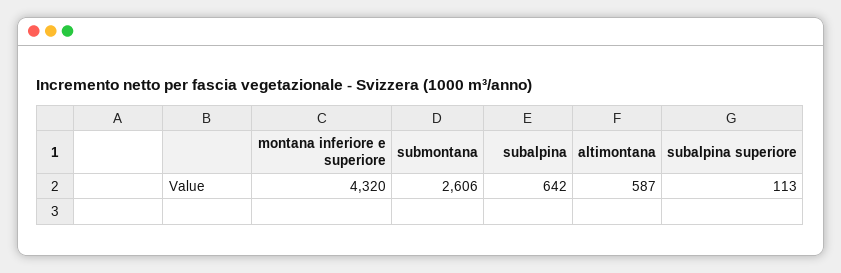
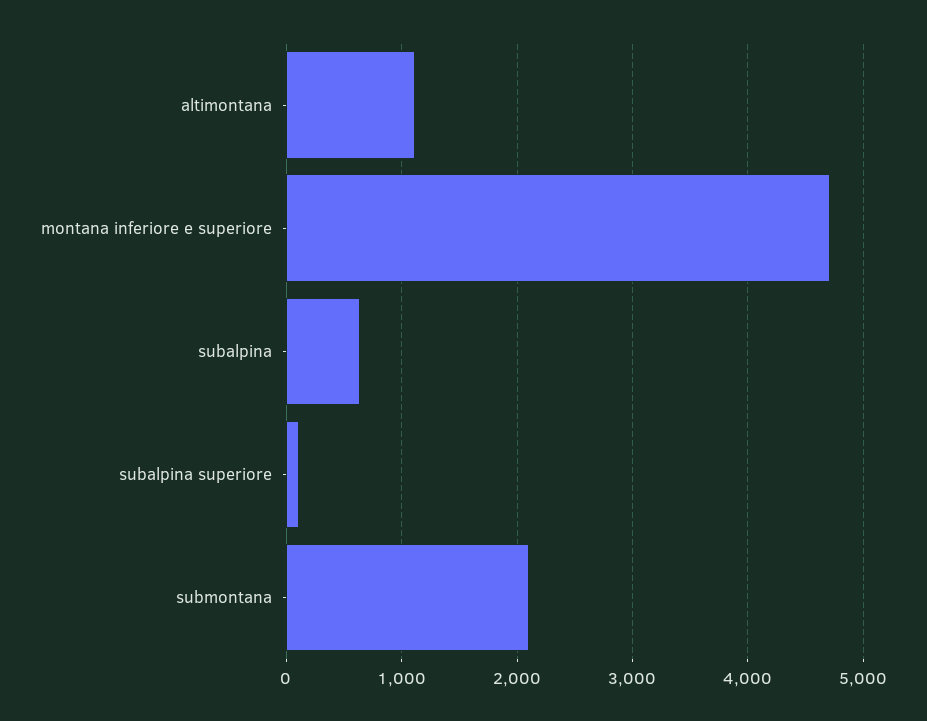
montana inferiore e superiore: 4320 -> 4700
submontana: 2606 -> 2100
altimontana: 587 -> 1100

